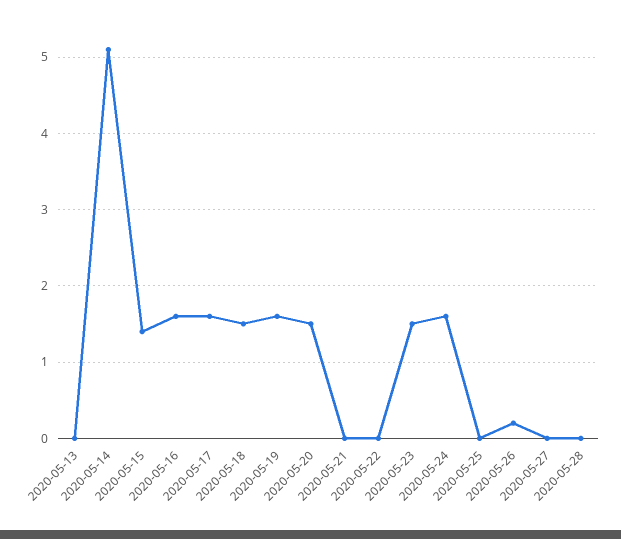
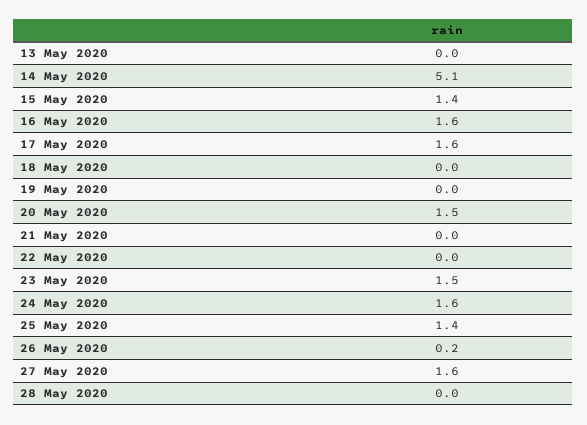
2020-05-18: 1.5 -> 0
2020-05-19: 1.6 -> 0
2020-05-25: 0 -> 1.4
2020-05-27: 0 -> 1.6

